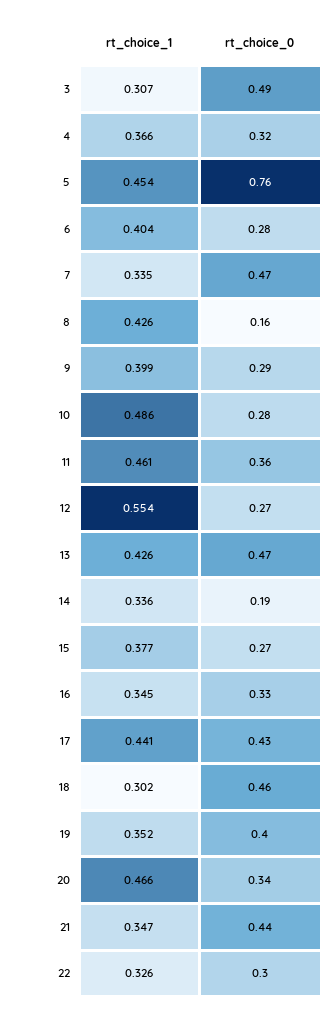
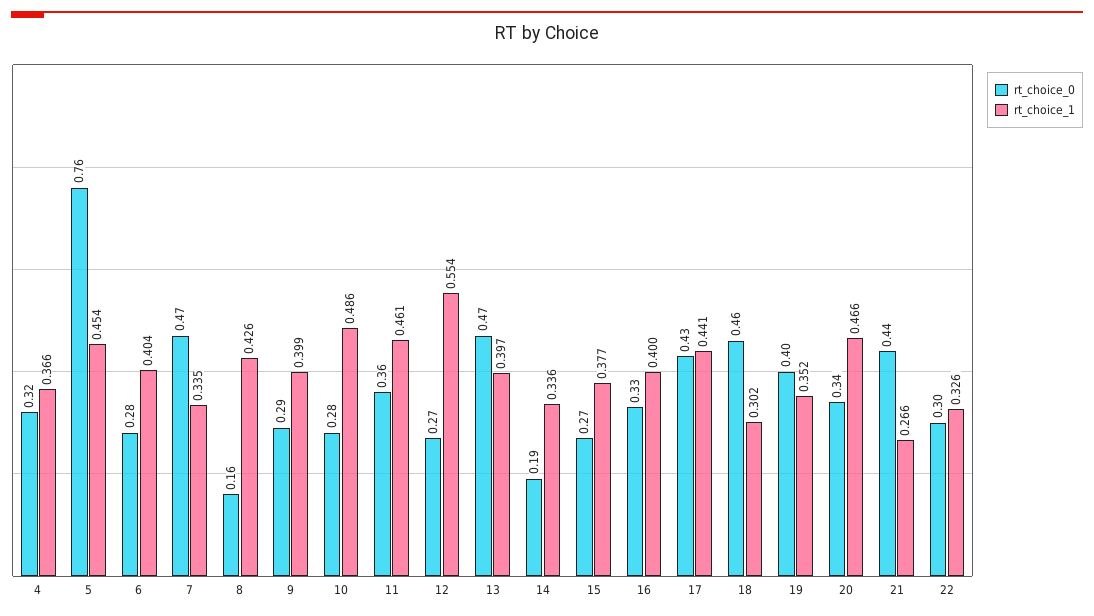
rt_choice_1, 3: 0.307 -> none
rt_choice_0, 3: 0.49 -> none
rt_choice_1, 13: 0.426 -> 0.397
rt_choice_1, 16: 0.345 -> 0.4
rt_choice_1, 21: 0.347 -> 0.266

